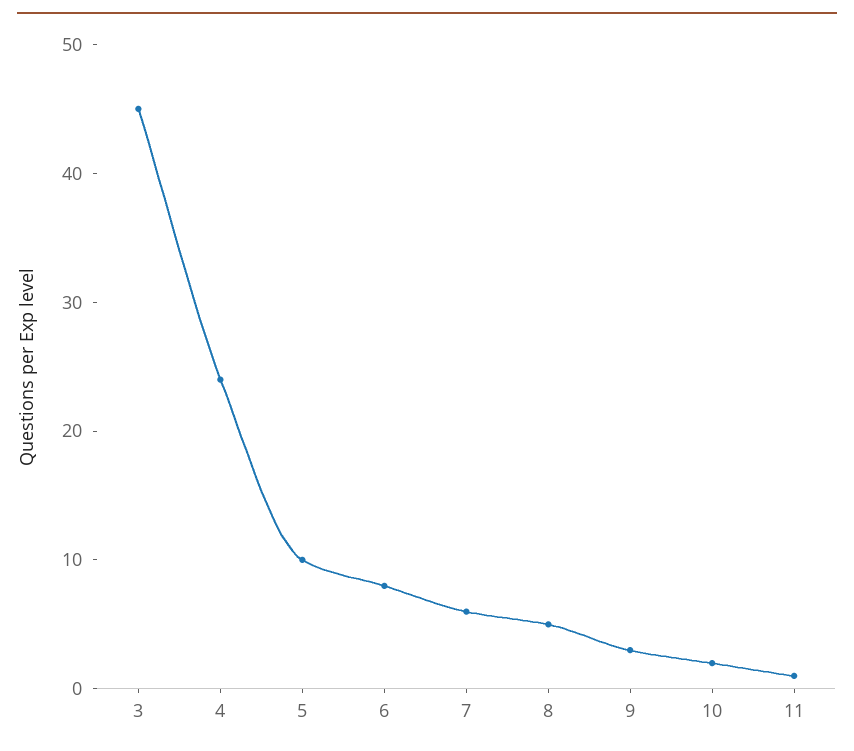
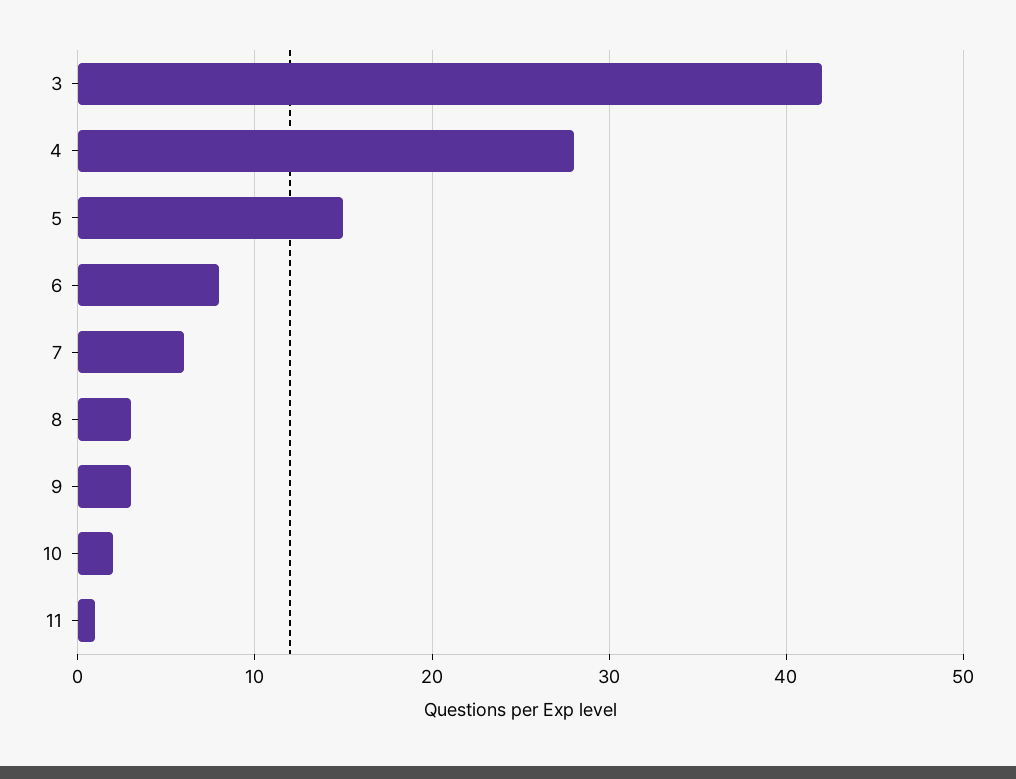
3: 45 -> 42
4: 24 -> 28
5: 10 -> 15
8: 5 -> 3

